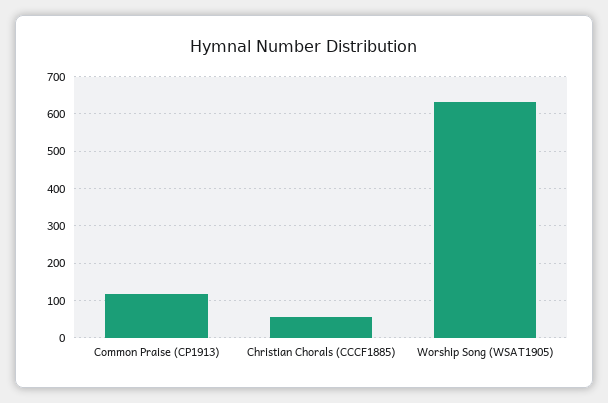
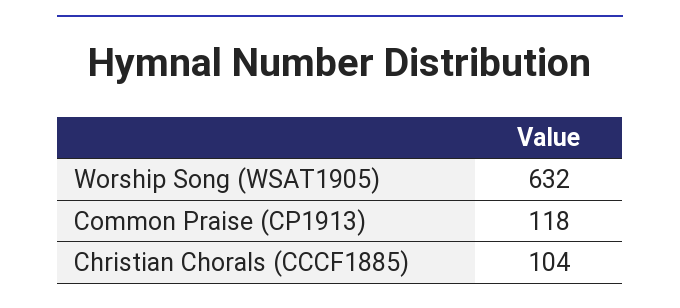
Christian Chorals (CCCF1885): 60 -> 104

